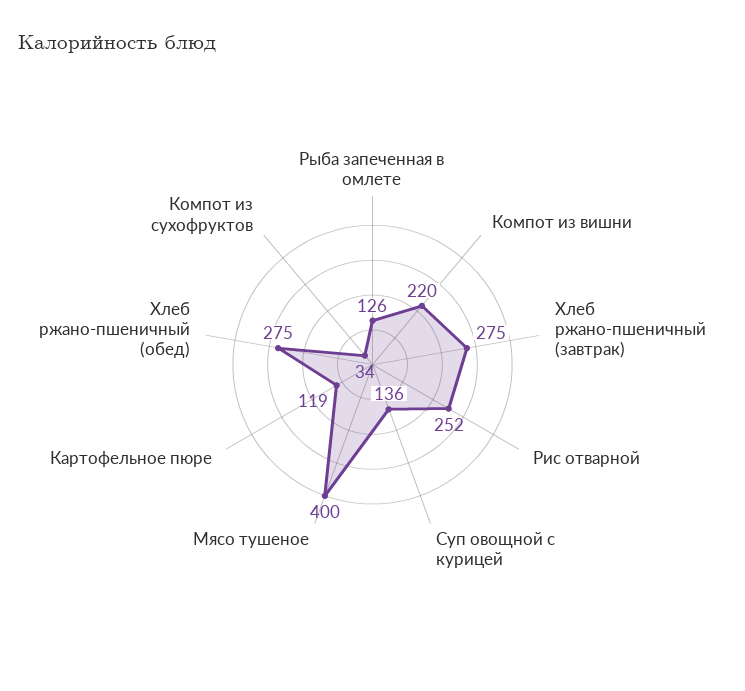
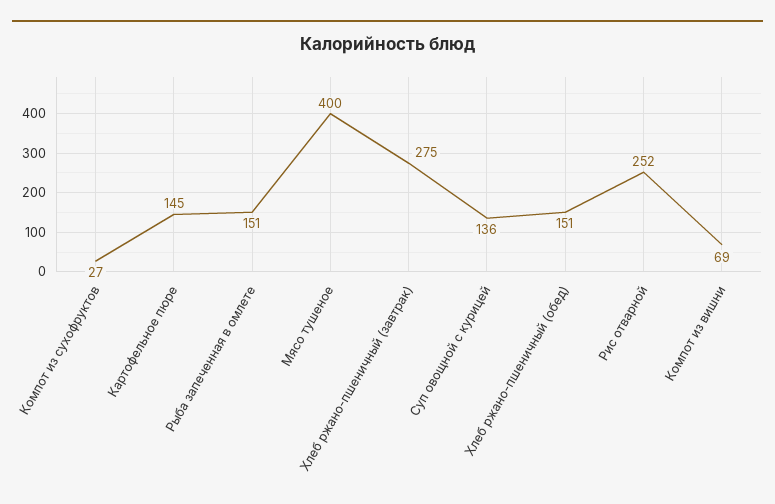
Рыба запеченная в омлете: 126 -> 151
Компот из вишни: 220 -> 69
Картофельное пюре: 119 -> 145
Хлеб ржано-пшеничный (обед): 275 -> 151
Компот из сухофруктов: 34 -> 27

